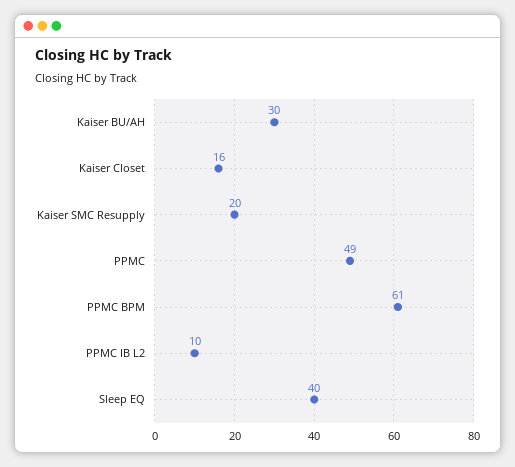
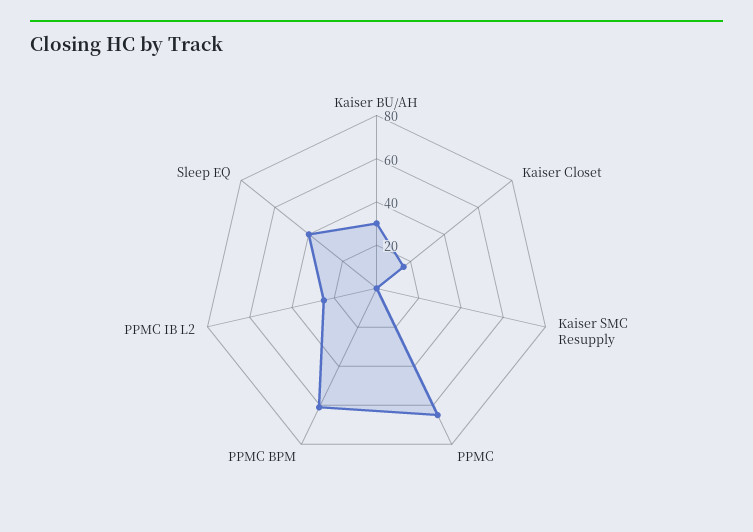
Kaiser SMC Resupply: 20 -> 0
PPMC: 49 -> 65
PPMC IB L2: 10 -> 25

